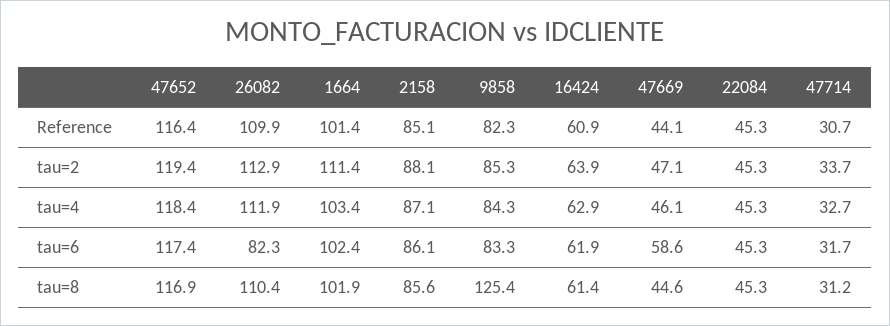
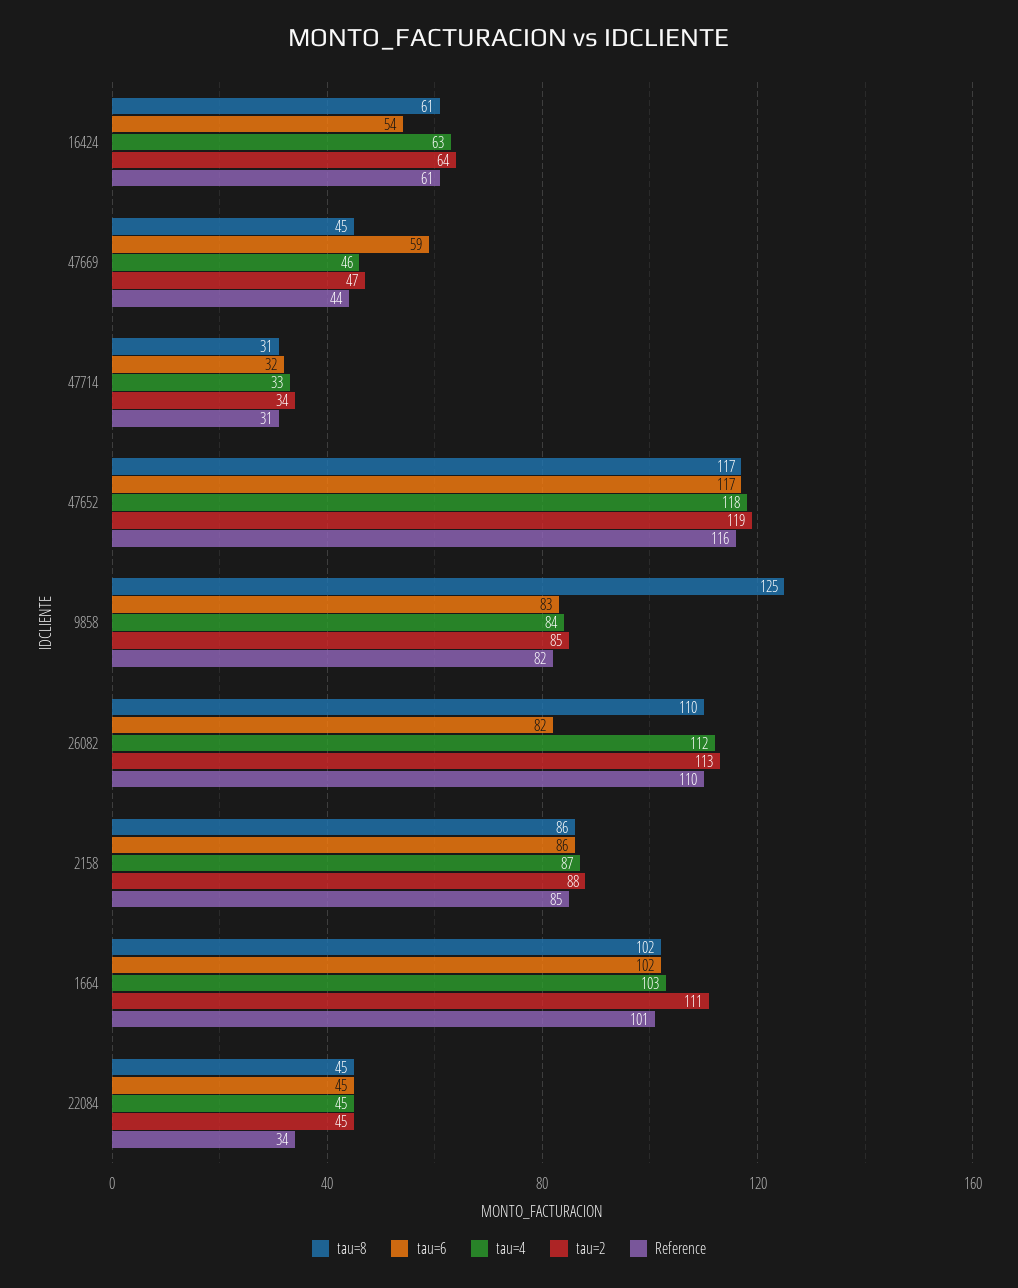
Reference, 22084: 45.3 -> 34
tau=6, 16424: 61.9 -> 54

